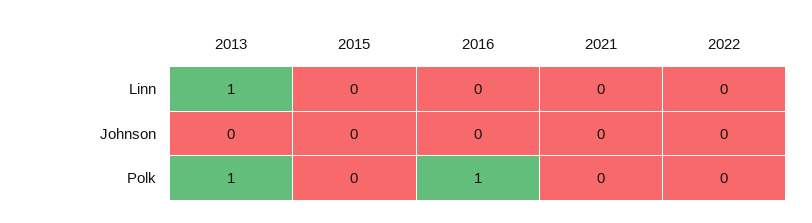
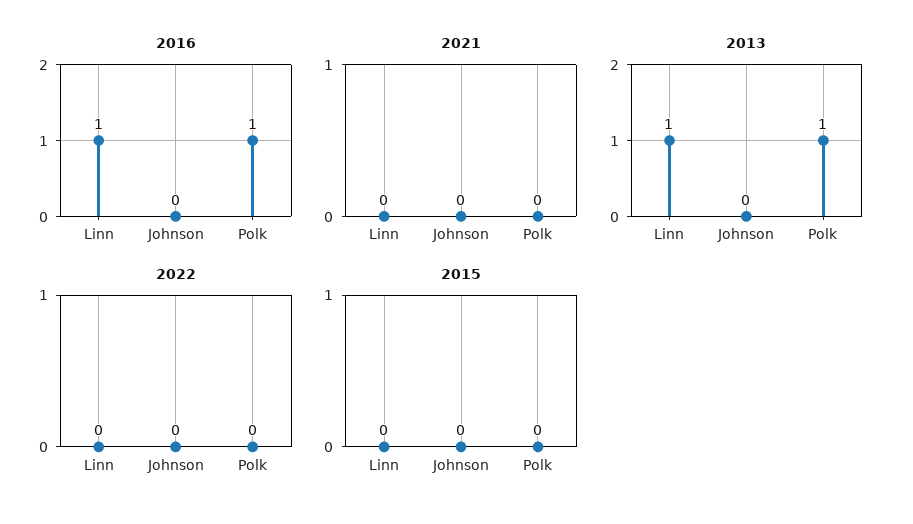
2016, Linn: 0 -> 1

